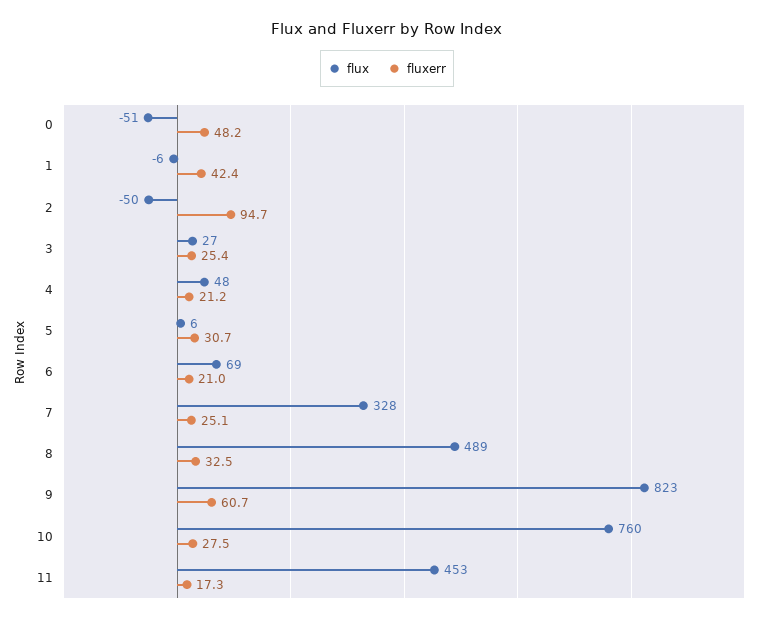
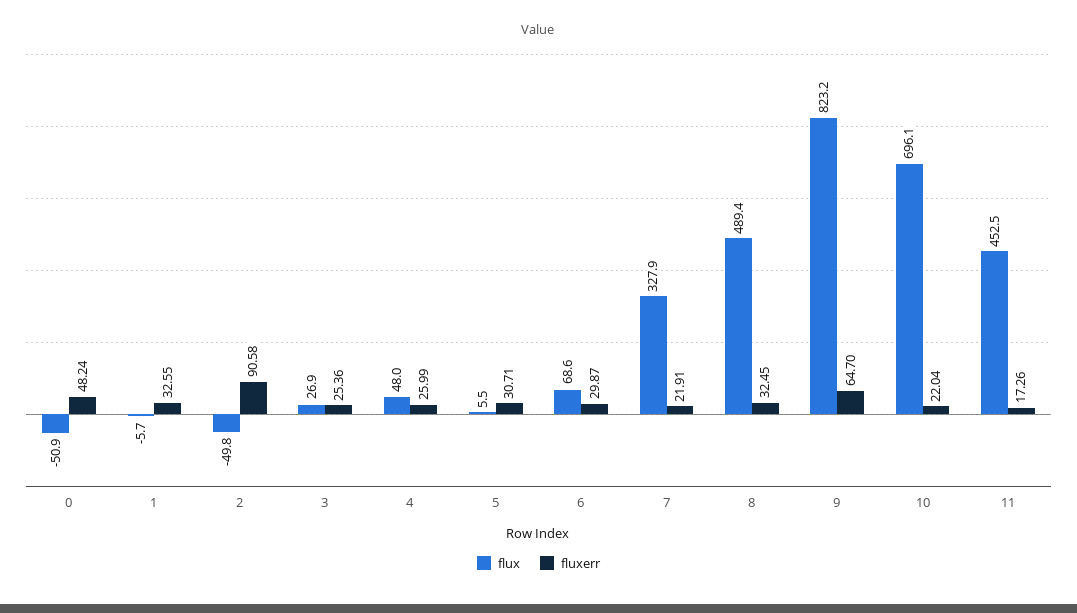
fluxerr, 1: 42.4 -> 32.55
fluxerr, 2: 94.7 -> 90.58
fluxerr, 4: 21.2 -> 25.99
fluxerr, 6: 21 -> 29.87
fluxerr, 7: 25.1 -> 21.91
fluxerr, 9: 60.7 -> 64.7
flux, 10: 760 -> 696.1
fluxerr, 10: 27.5 -> 22.04

